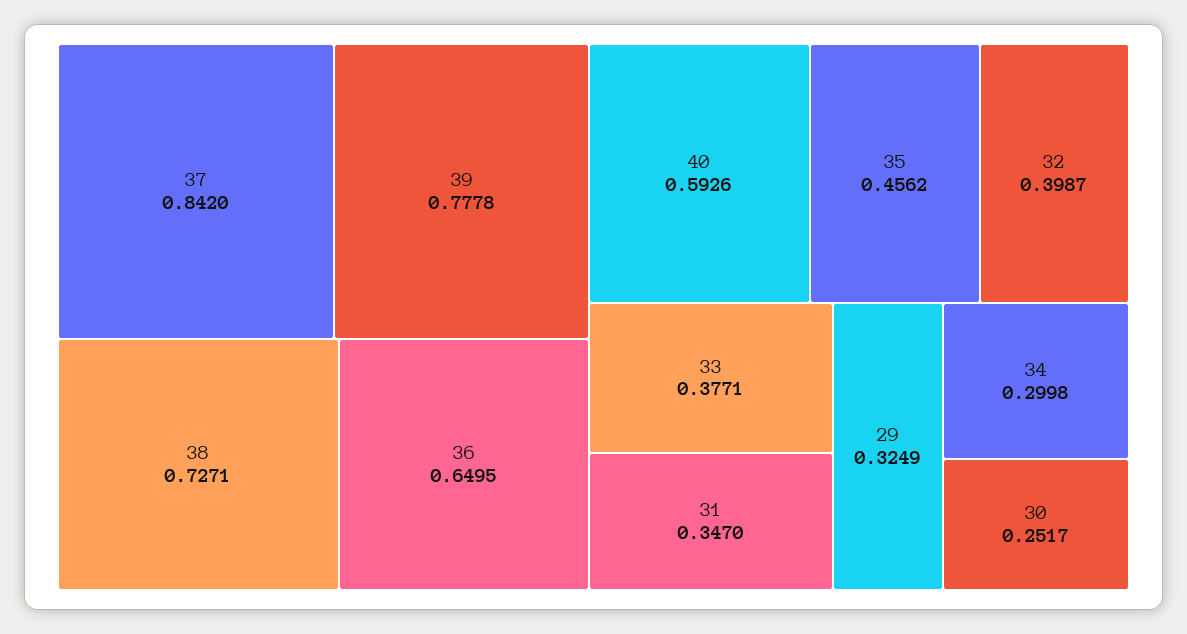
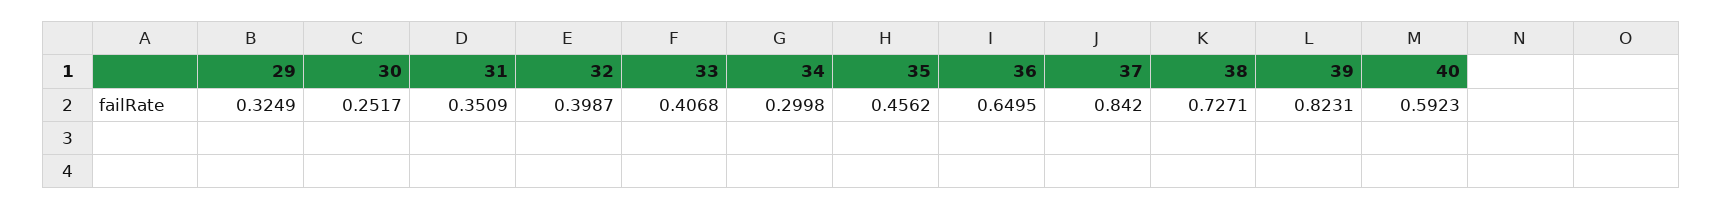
39: 0.7778 -> 0.8231
40: 0.5926 -> 0.5923
33: 0.3771 -> 0.4068
31: 0.347 -> 0.3509

